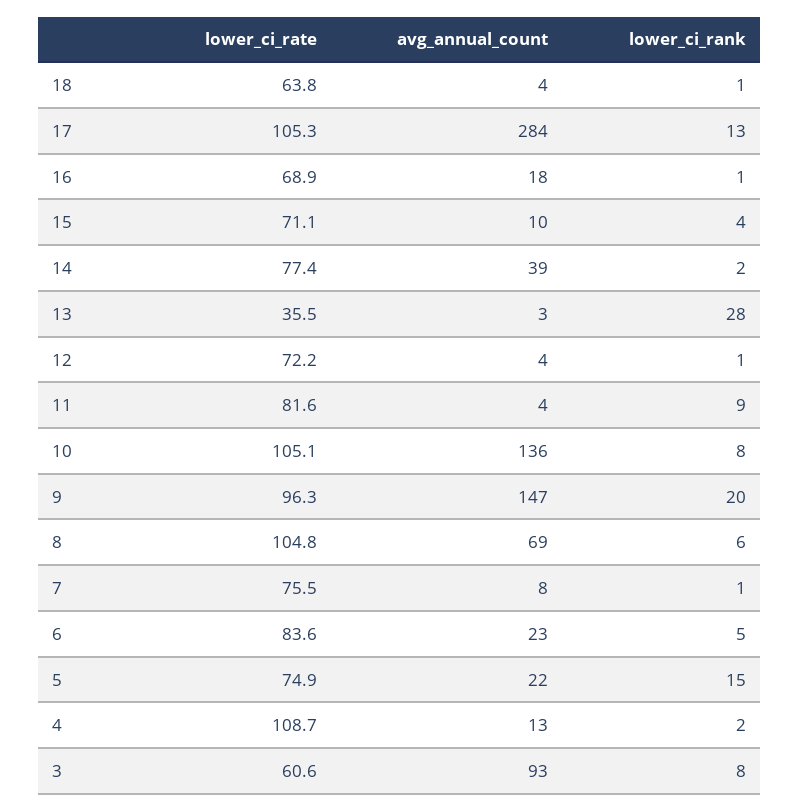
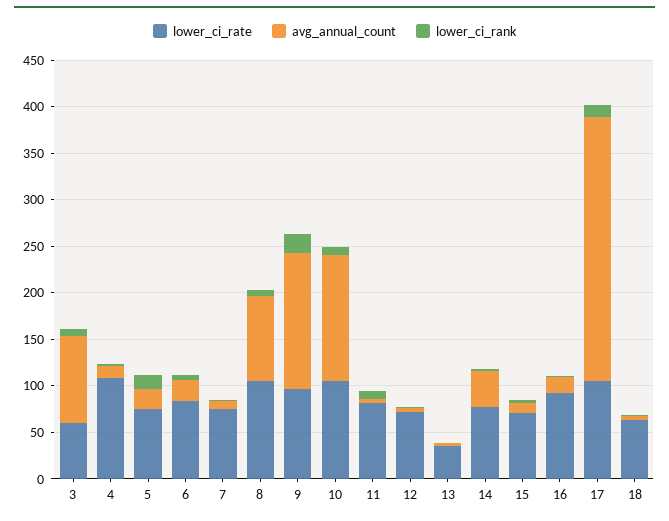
lower_ci_rate, 16: 68.9 -> 90
lower_ci_rank, 13: 28 -> 0
avg_annual_count, 8: 69 -> 90

